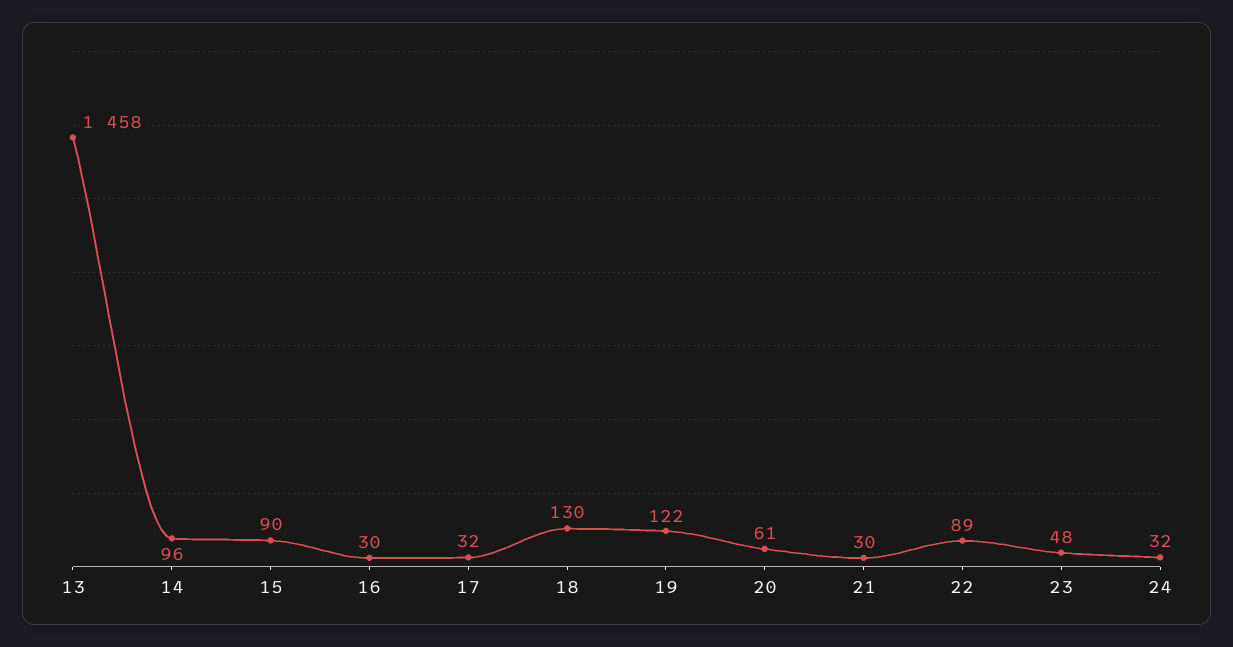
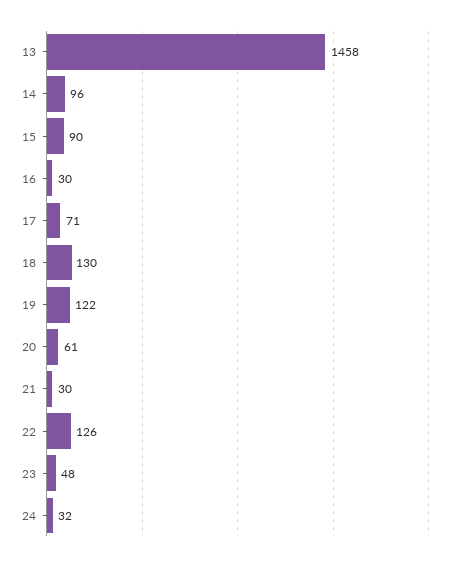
17: 32 -> 71
22: 89 -> 126

